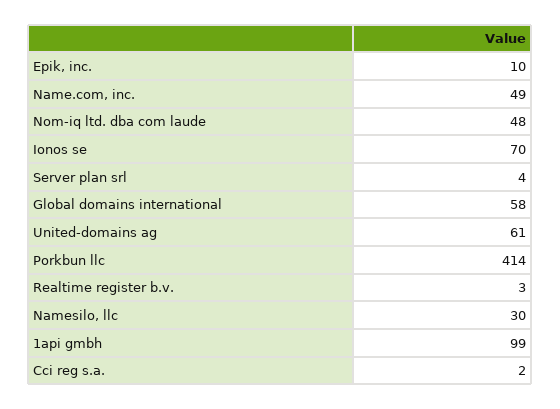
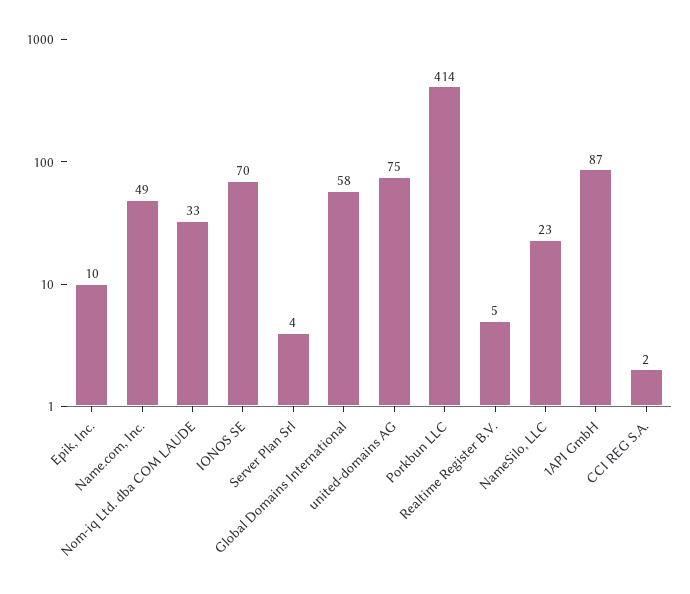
Nom-iq ltd. dba com laude: 48 -> 33
United-domains ag: 61 -> 75
Realtime register b.v.: 3 -> 5
Namesilo, llc: 30 -> 23
1api gmbh: 99 -> 87

